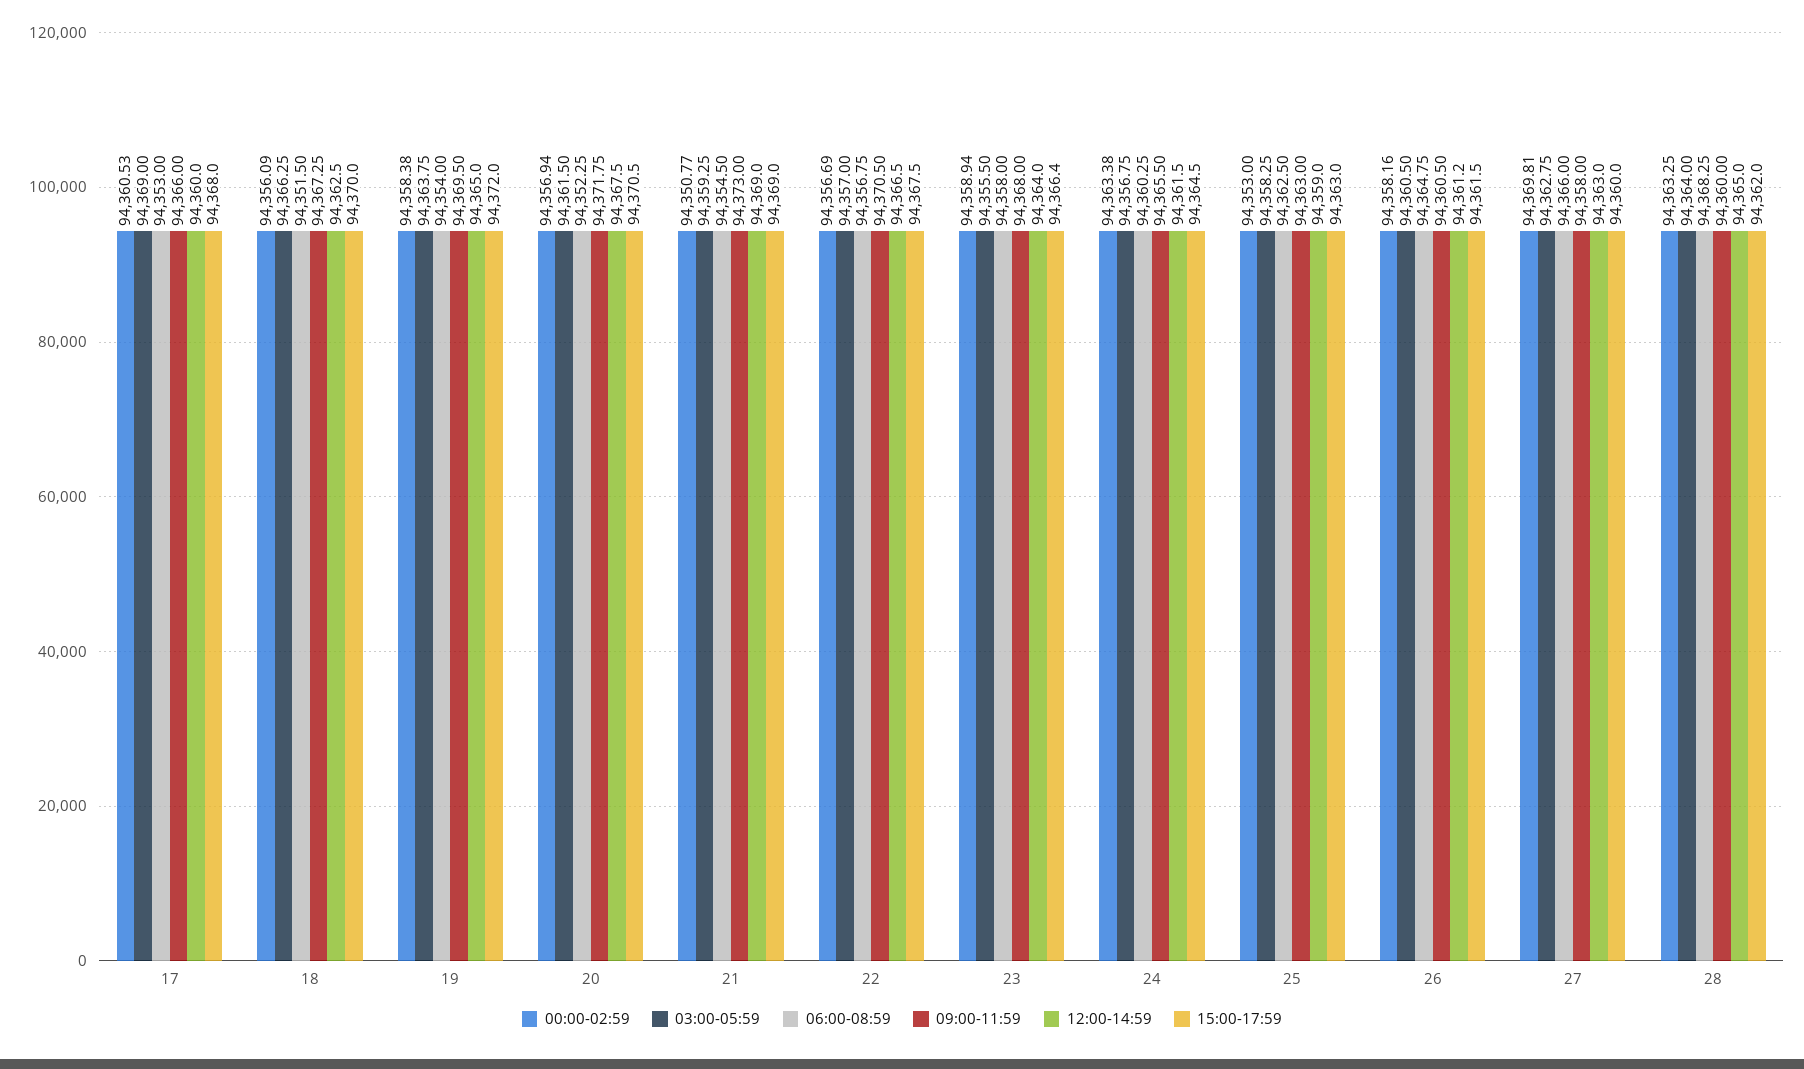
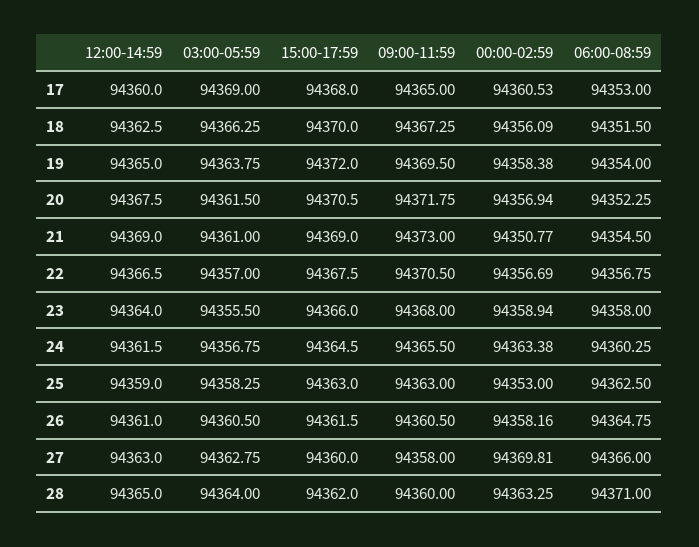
09:00-11:59, 17: 94366 -> 94365
03:00-05:59, 21: 94359.25 -> 94361
15:00-17:59, 23: 94366.4 -> 94366
12:00-14:59, 26: 94361.2 -> 94361
06:00-08:59, 28: 94368.25 -> 94371

